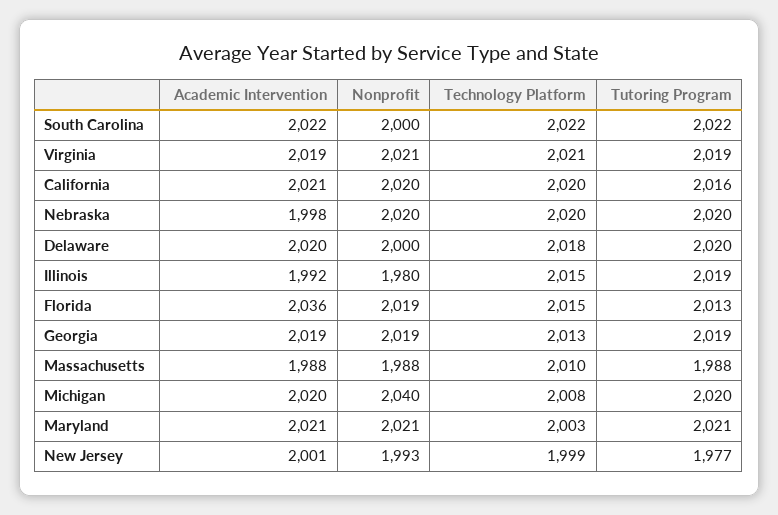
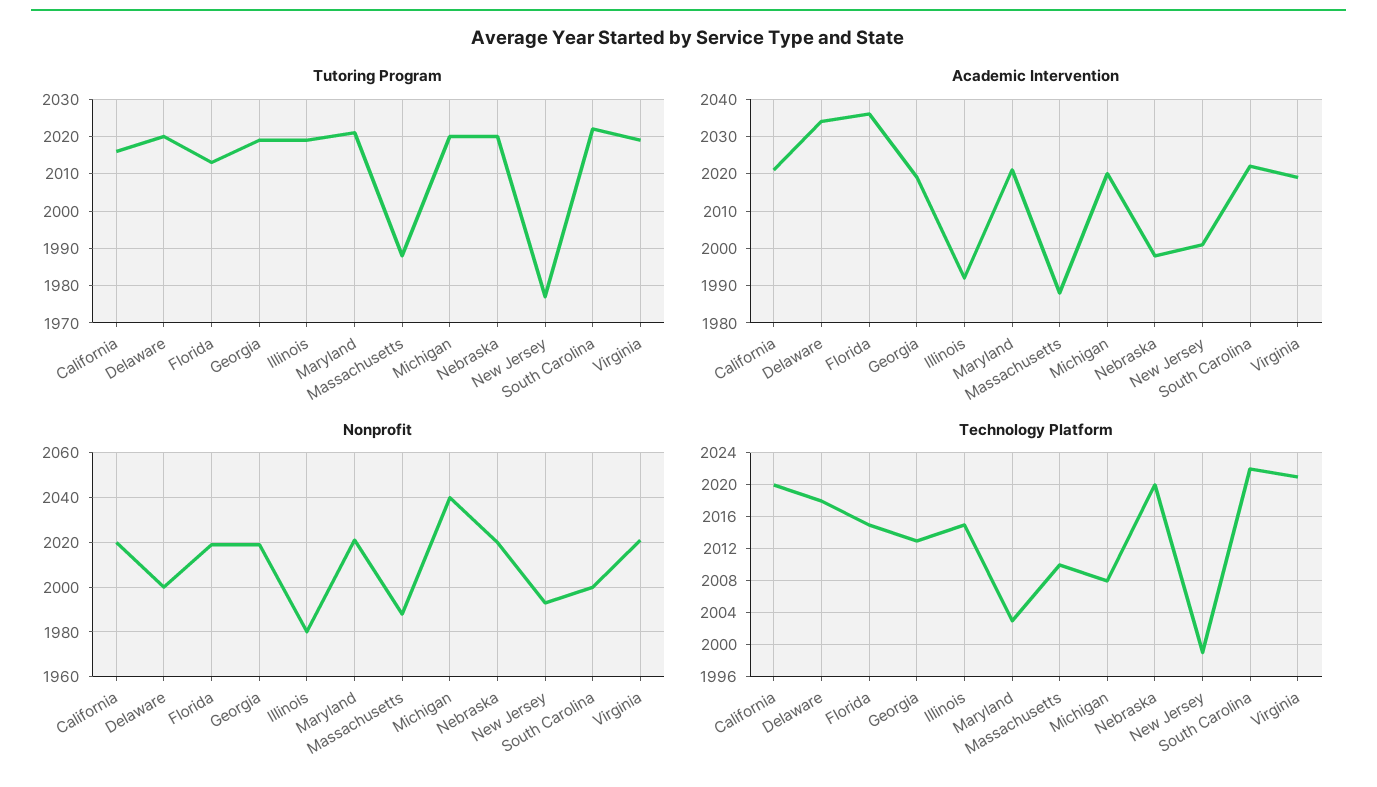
Academic Intervention, Delaware: 2020 -> 2035

